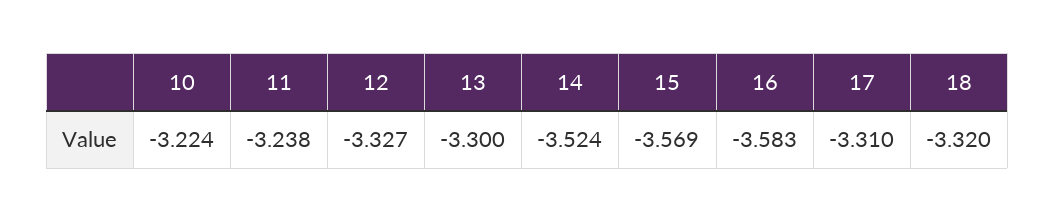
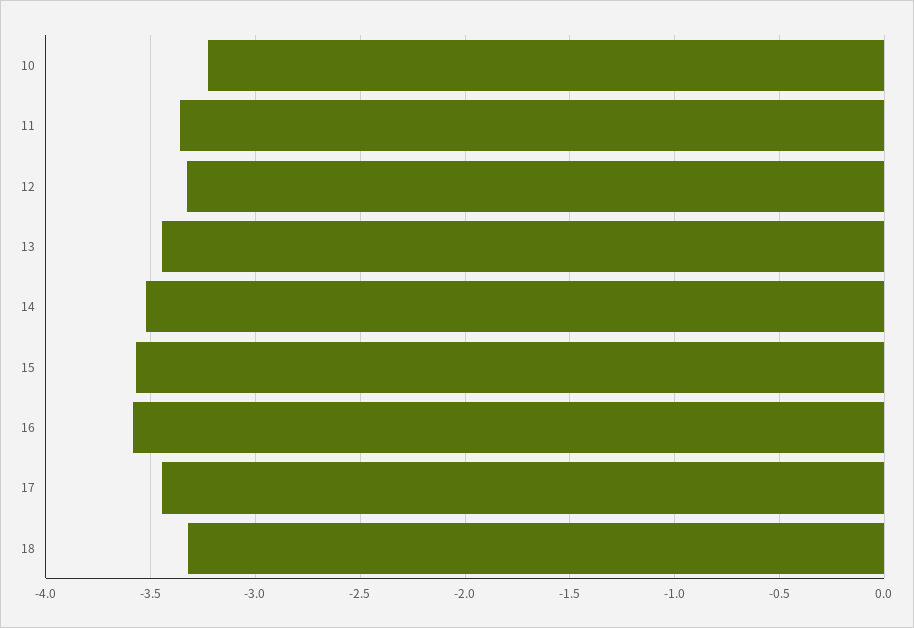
11: -3.238 -> -3.35
13: -3.3 -> -3.45
17: -3.31 -> -3.45

